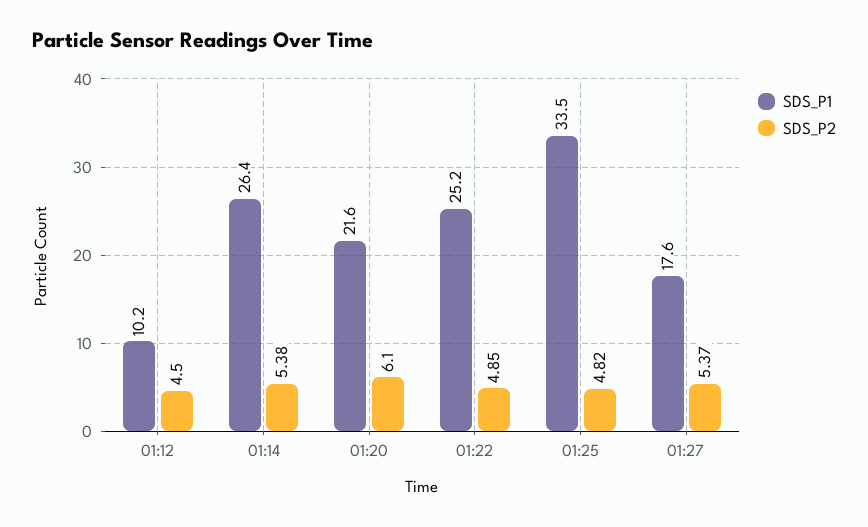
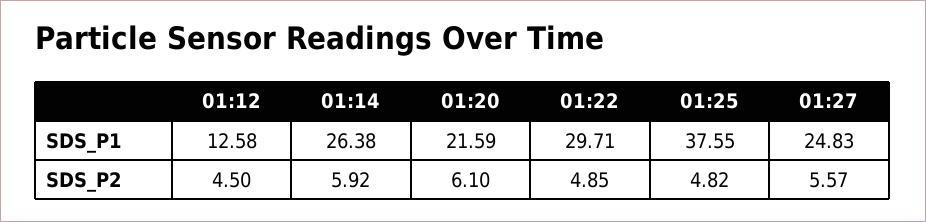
SDS_P1, 01:12: 10.2 -> 12.58
SDS_P2, 01:14: 5.38 -> 5.92
SDS_P1, 01:22: 25.2 -> 29.71
SDS_P1, 01:25: 33.5 -> 37.55
SDS_P1, 01:27: 17.6 -> 24.83
SDS_P2, 01:27: 5.37 -> 5.57

